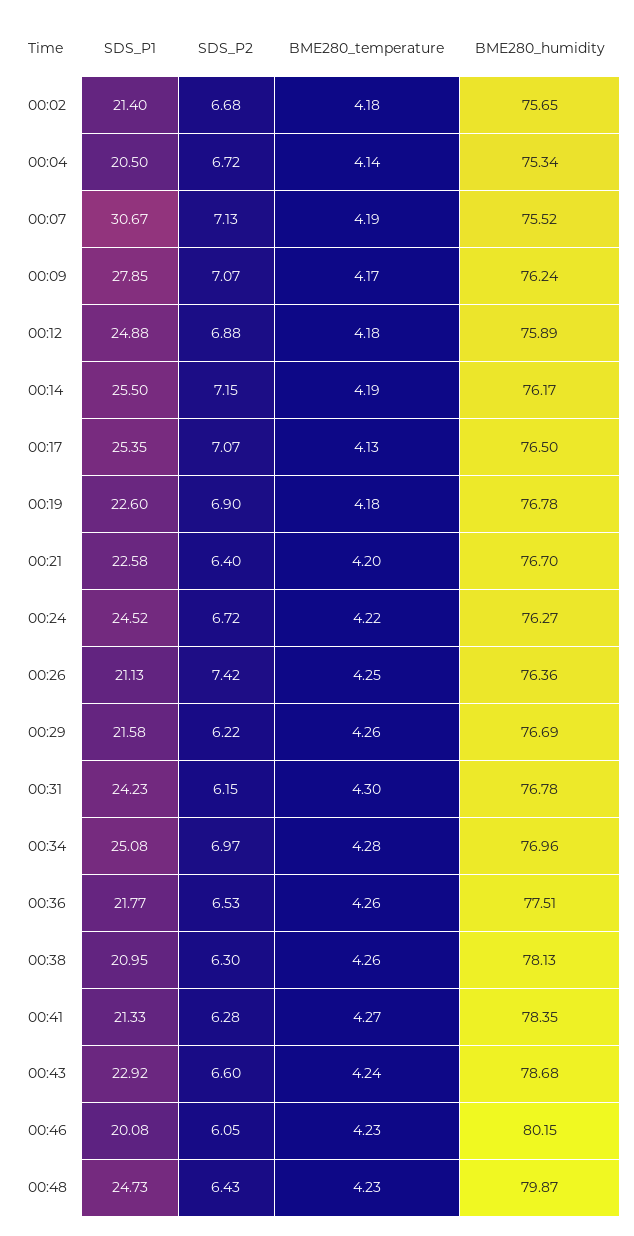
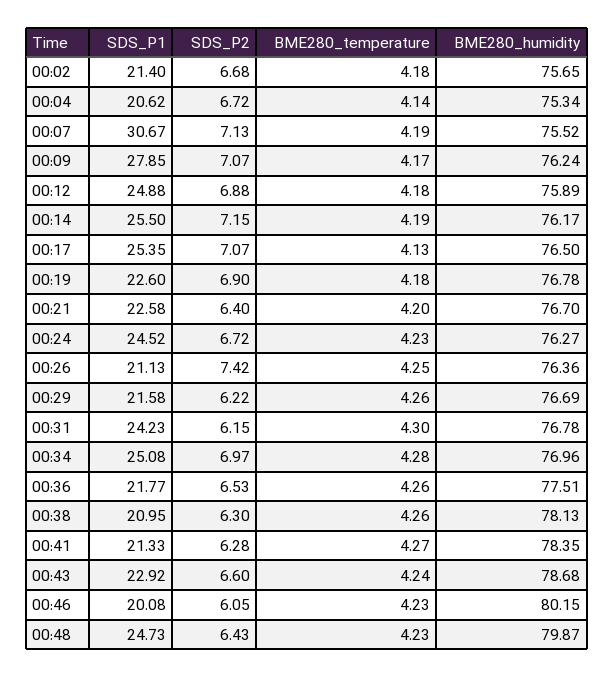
SDS_P1, 00:04: 20.5 -> 20.62
BME280_temperature, 00:24: 4.22 -> 4.23

